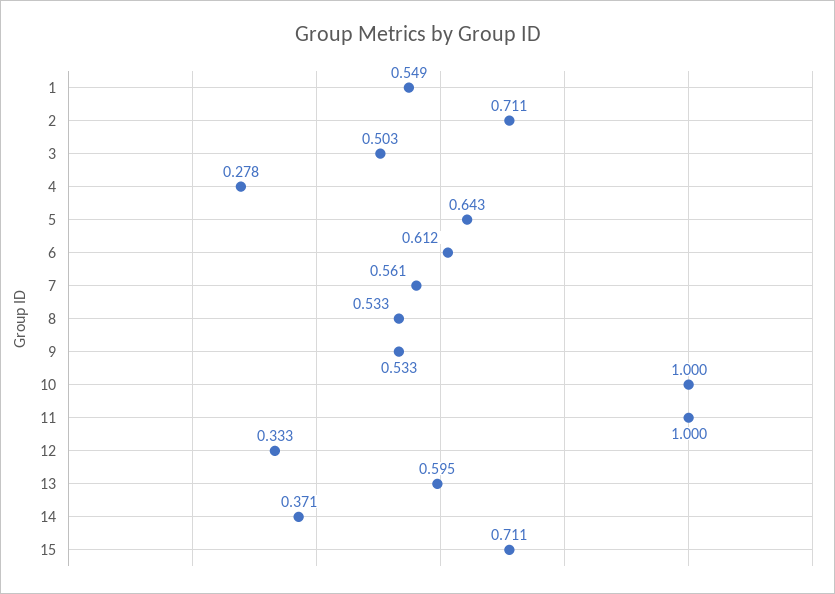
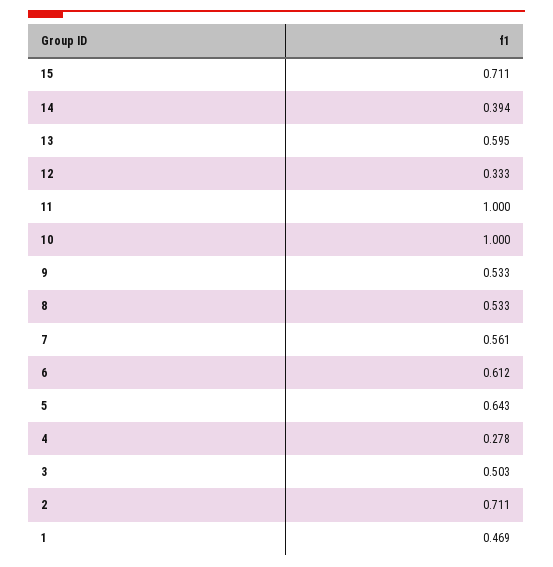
1: 0.549 -> 0.469
14: 0.371 -> 0.394

